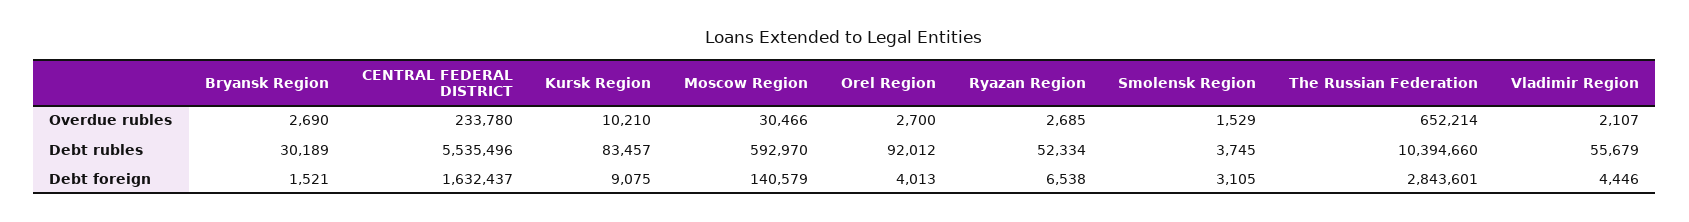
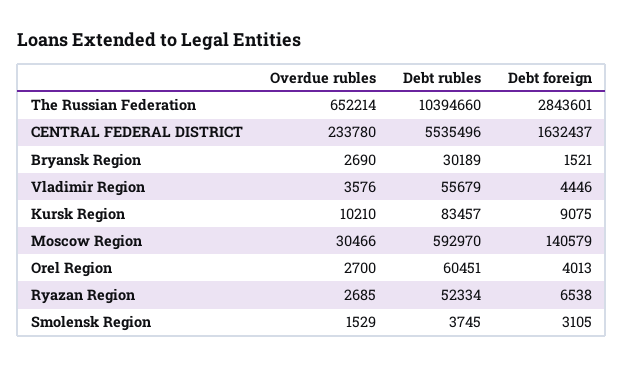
Vladimir Region, Overdue rubles: 2107 -> 3576
Orel Region, Debt rubles: 92012 -> 60451

